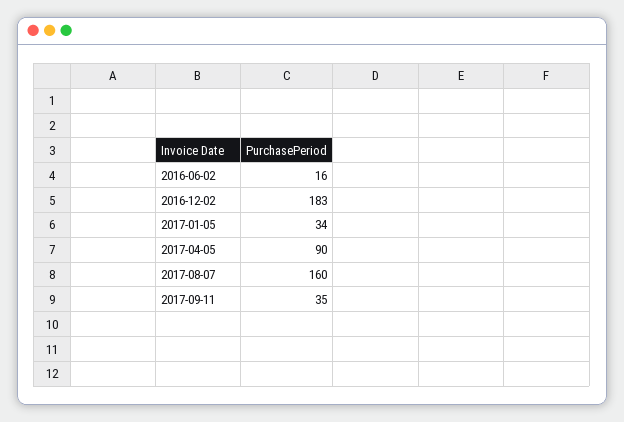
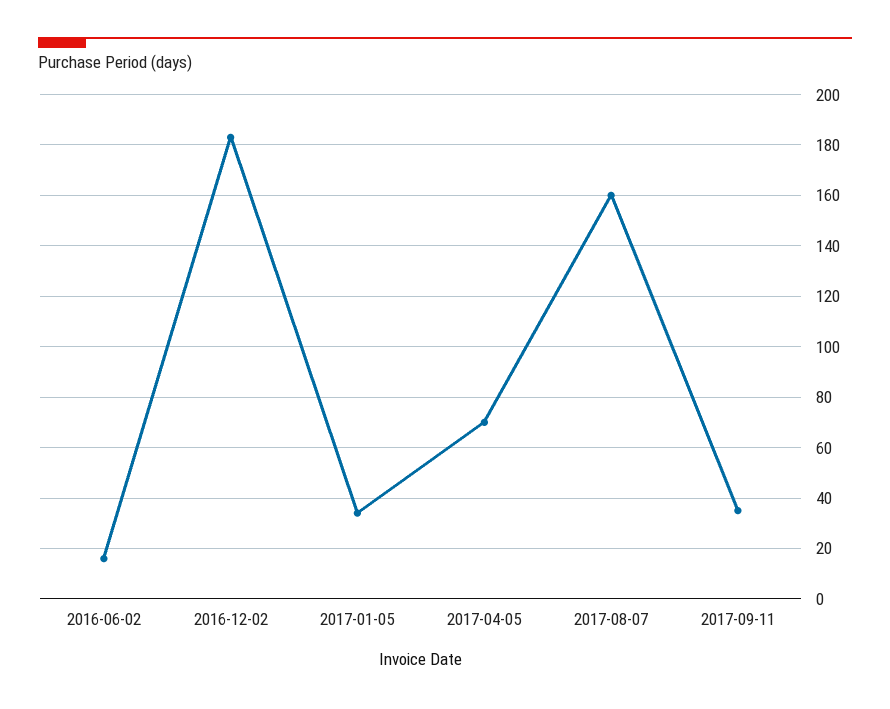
2017-04-05: 90 -> 70

